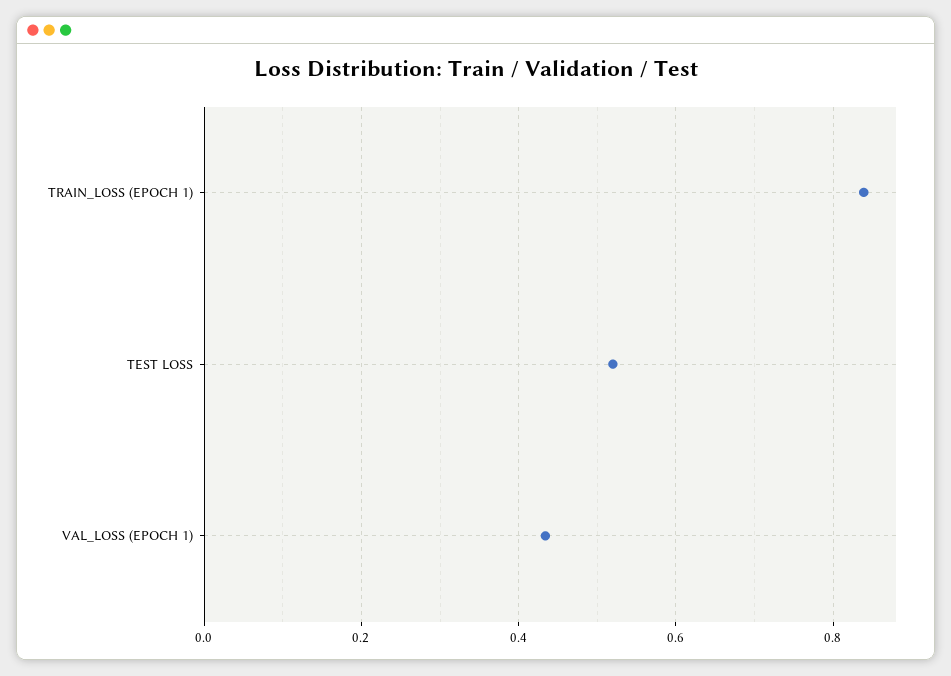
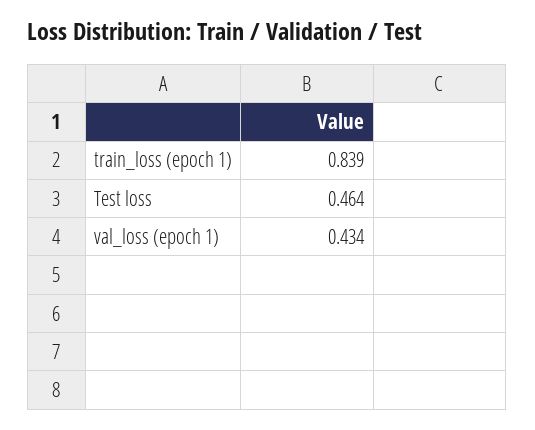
TEST LOSS: 0.52 -> 0.464

